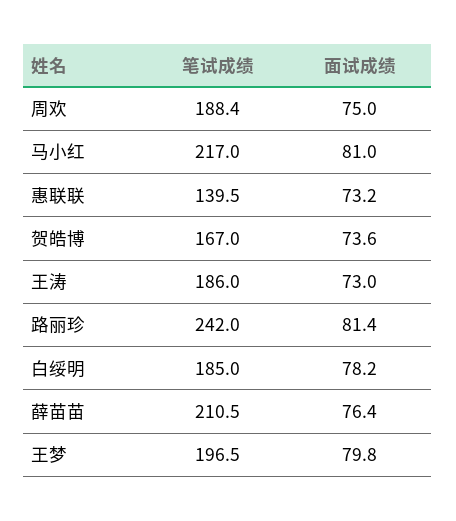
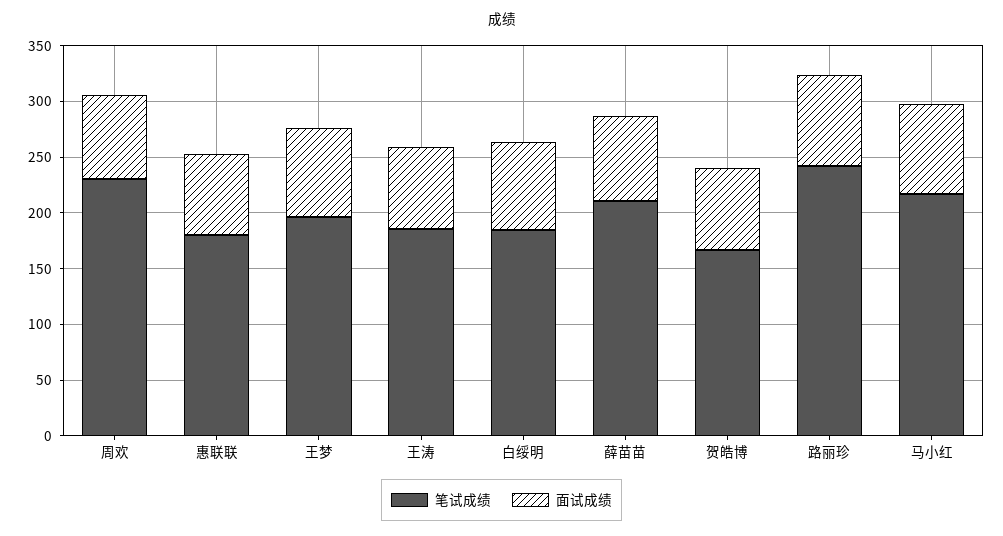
笔试成绩, 周欢: 188.4 -> 230
笔试成绩, 惠联联: 139.5 -> 180

